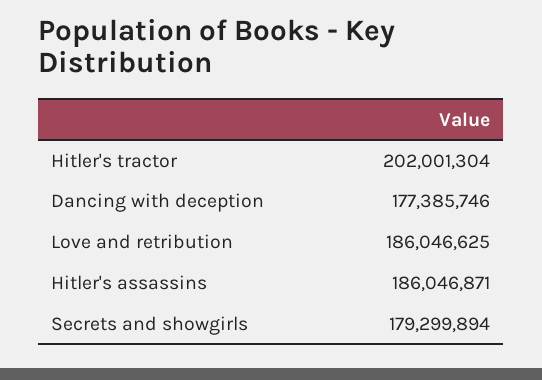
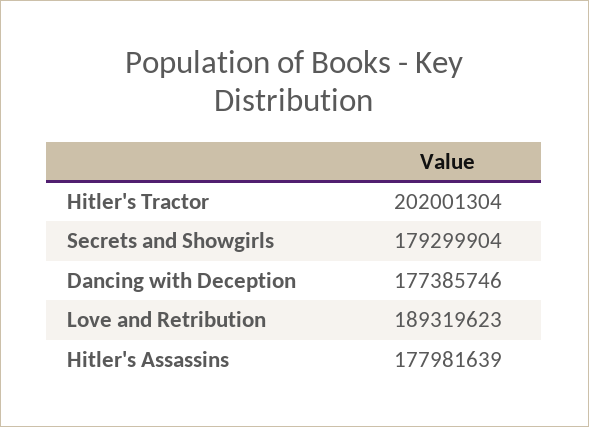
Love and retribution: 186046625 -> 189319623
Hitler's assassins: 186046871 -> 177981639
Secrets and showgirls: 179299894 -> 179299904

